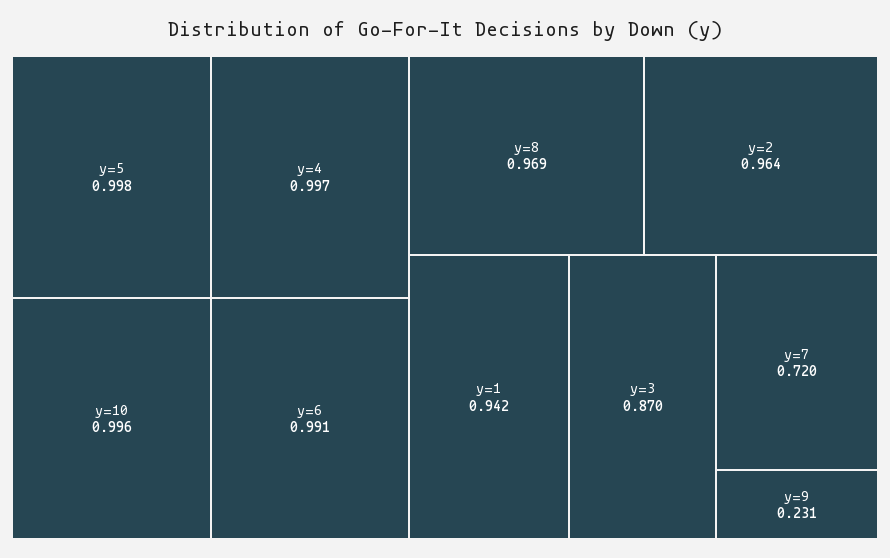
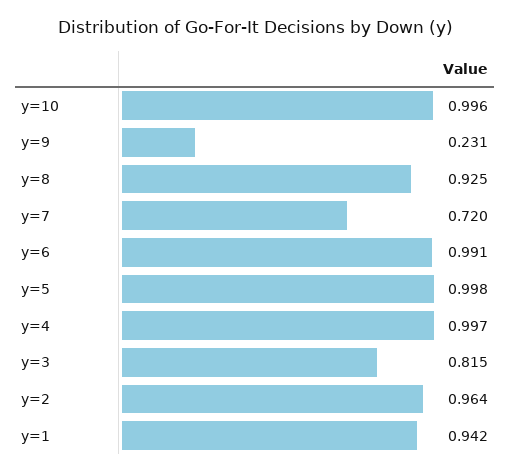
y=8: 0.969 -> 0.925
y=3: 0.87 -> 0.815

